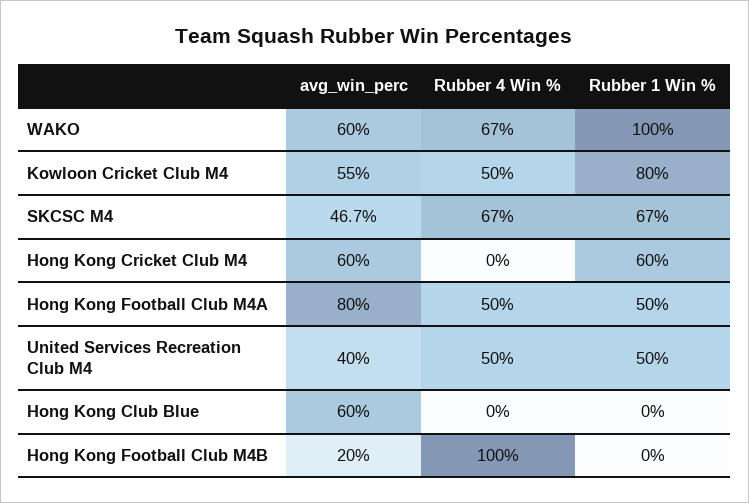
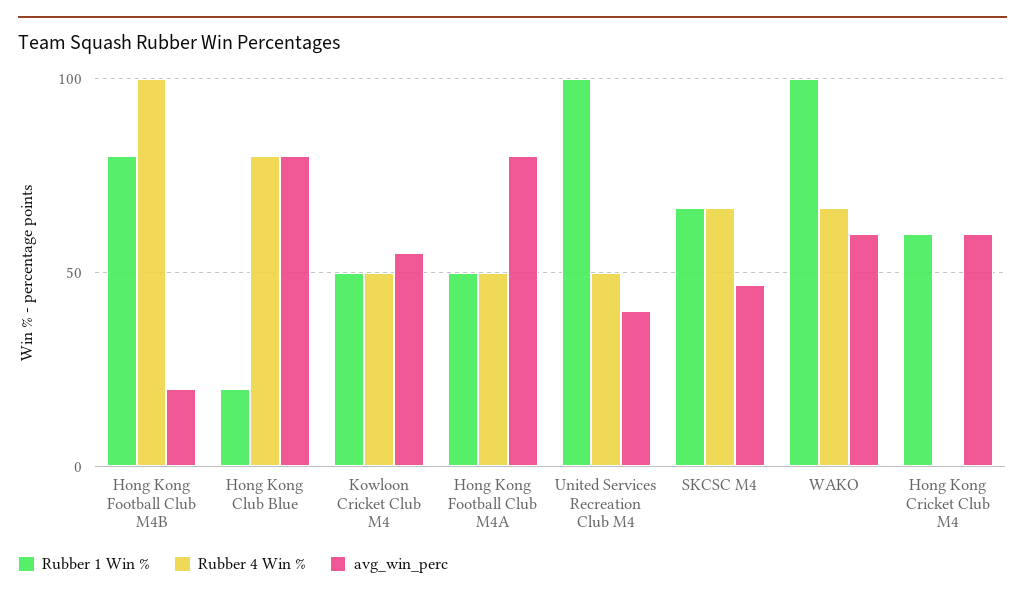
Rubber 1 Win %, Kowloon Cricket Club M4: 80 -> 50
Rubber 1 Win %, United Services Recreation Club M4: 50 -> 100
avg_win_perc, Hong Kong Club Blue: 60 -> 80
Rubber 4 Win %, Hong Kong Club Blue: 0 -> 80
Rubber 1 Win %, Hong Kong Club Blue: 0 -> 20
Rubber 1 Win %, Hong Kong Football Club M4B: 0 -> 80

